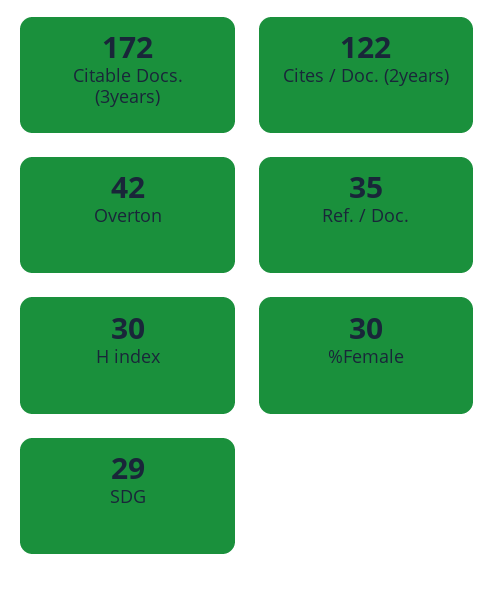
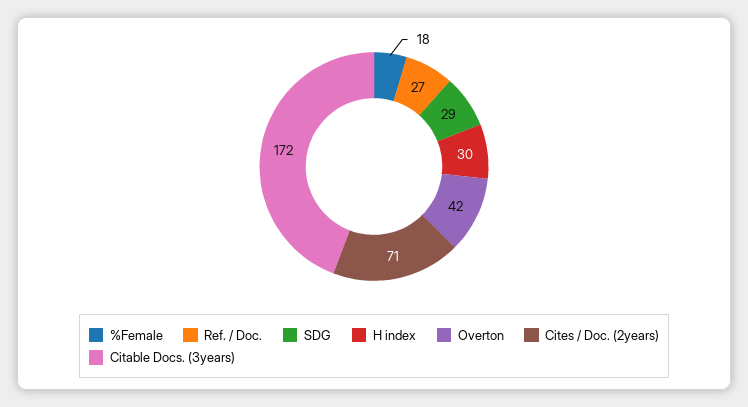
Cites / Doc. (2years): 122 -> 71
Ref. / Doc.: 35 -> 27
%Female: 30 -> 18

